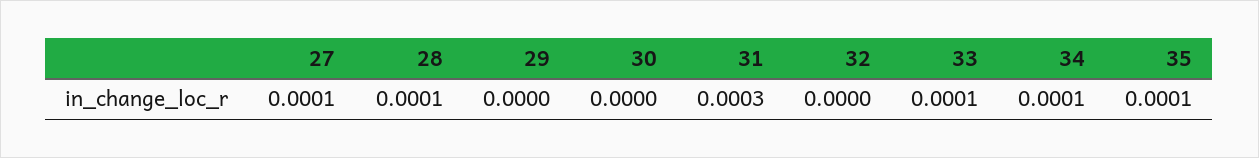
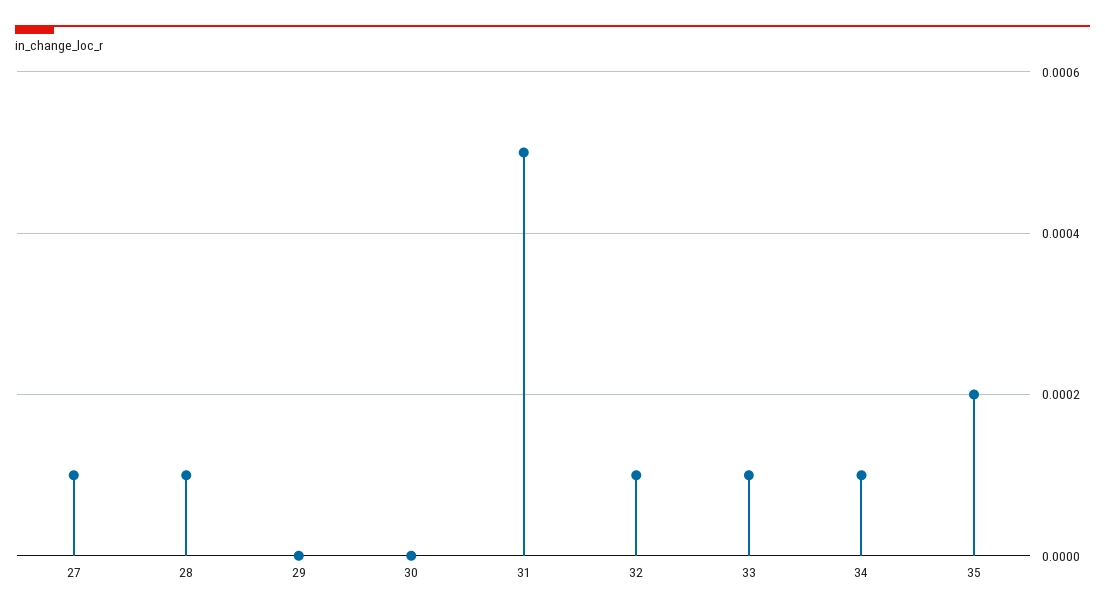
31: 0.0003 -> 0.0005
32: 0 -> 0.0001
35: 0.0001 -> 0.0002

